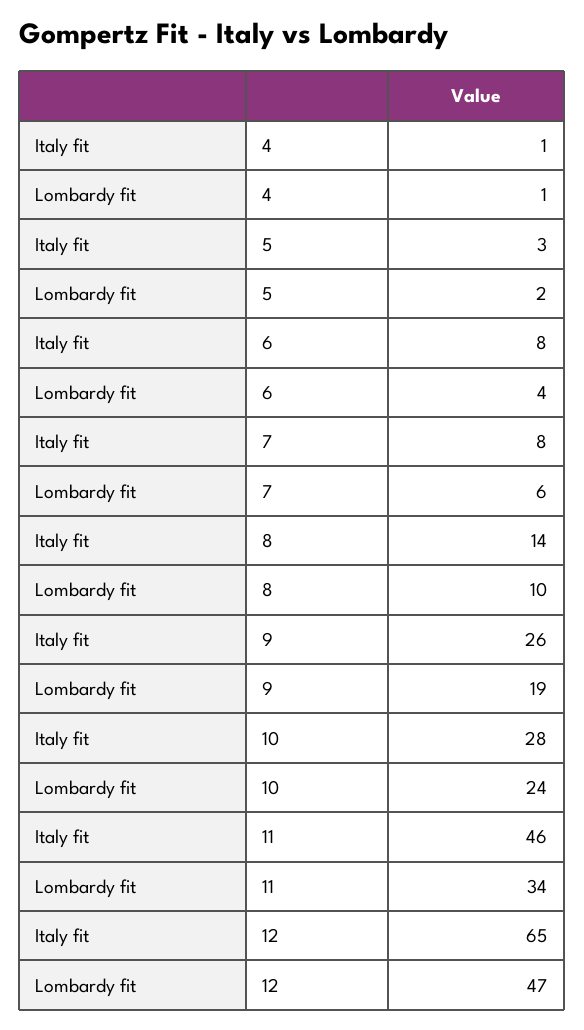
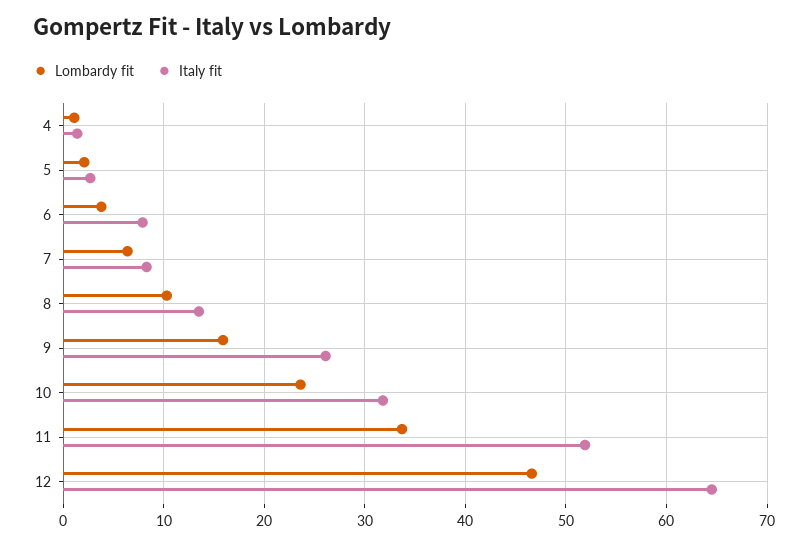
Lombardy fit, 9: 19 -> 16
Italy fit, 10: 28 -> 32
Italy fit, 11: 46 -> 52

